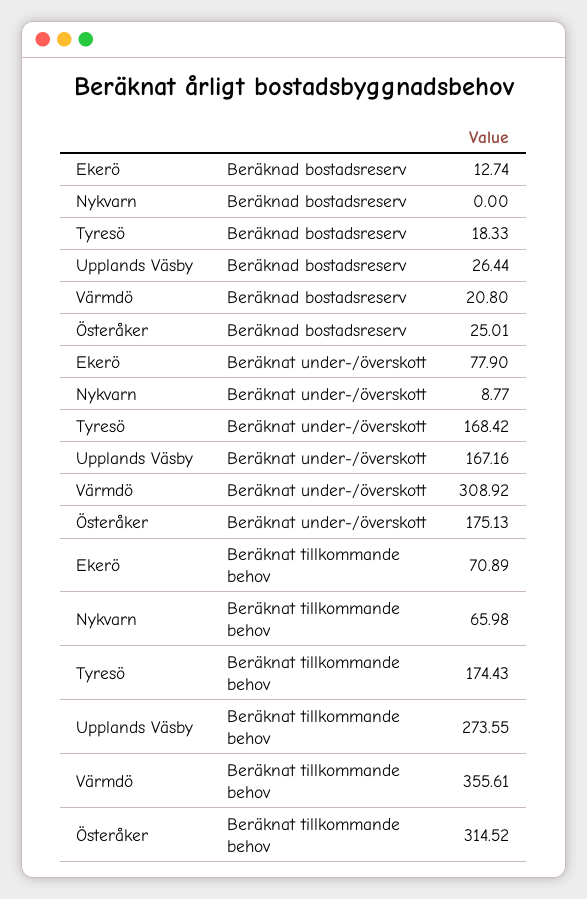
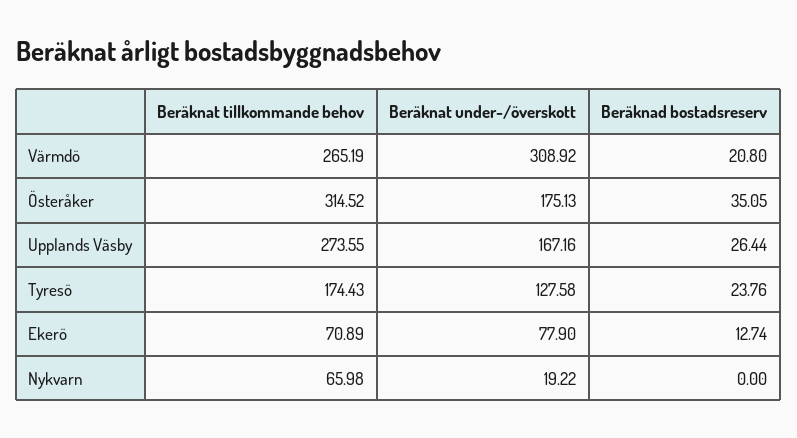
Tyresö, Beräknad bostadsreserv: 18.33 -> 23.76
Österåker, Beräknad bostadsreserv: 25.01 -> 35.05
Nykvarn, Beräknat under-/överskott: 8.77 -> 19.22
Tyresö, Beräknat under-/överskott: 168.42 -> 127.58
Värmdö, Beräknat tillkommande behov: 355.61 -> 265.19

